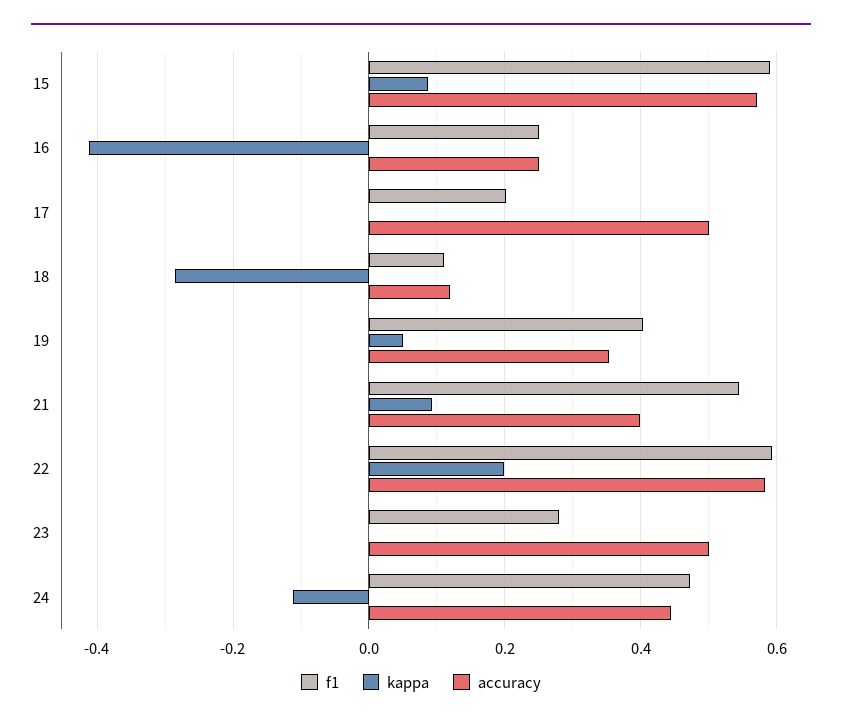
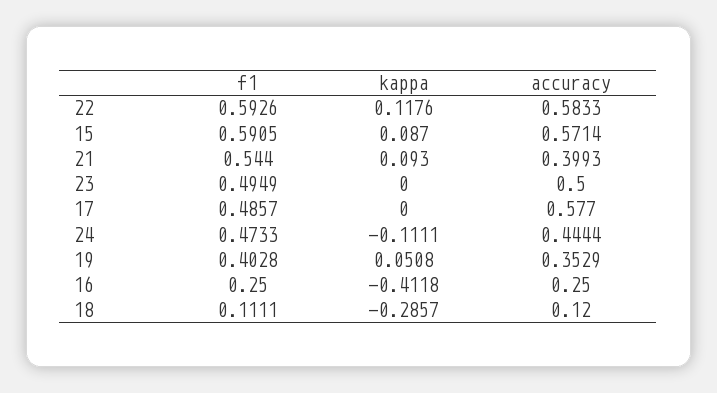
f1, 17: 0.2 -> 0.4857
accuracy, 17: 0.5 -> 0.577
kappa, 22: 0.2 -> 0.1176
f1, 23: 0.28 -> 0.4949

